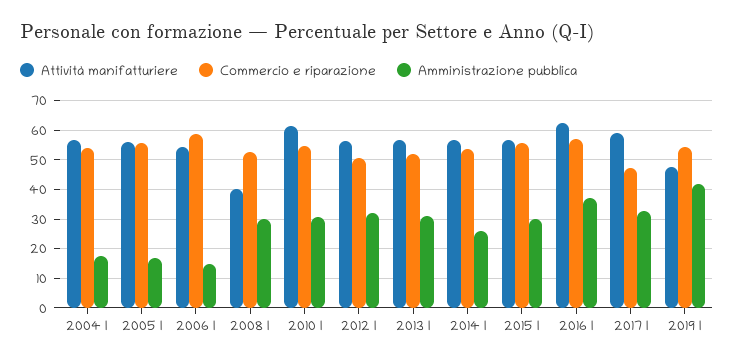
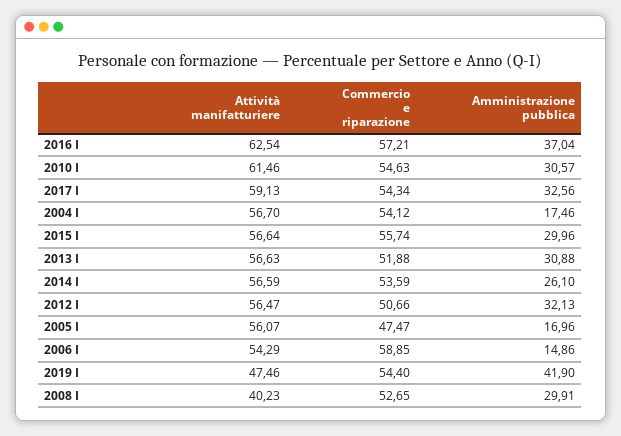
Commercio e riparazione, 2005 I: 55 -> 47.47
Commercio e riparazione, 2017 I: 47.5 -> 54.34

